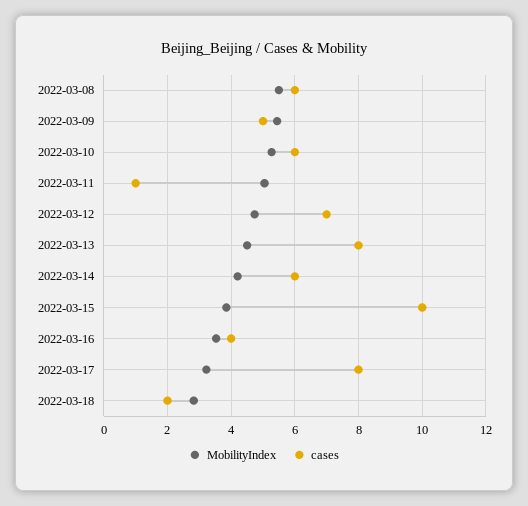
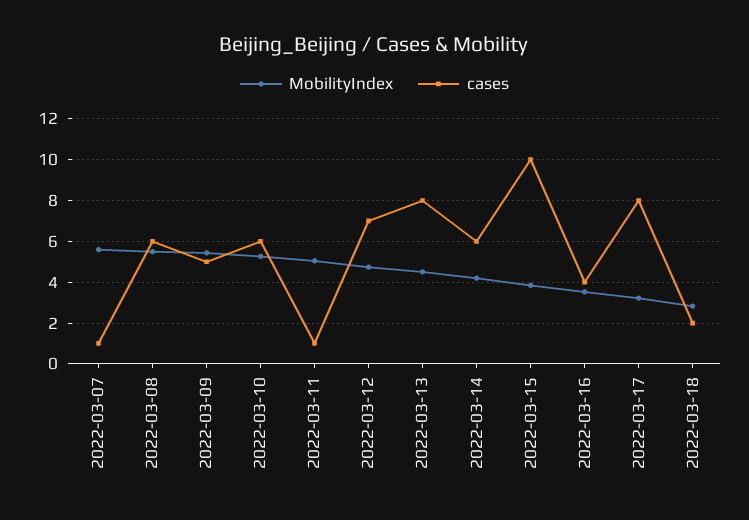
MobilityIndex, 2022-03-07: none -> 5.5
cases, 2022-03-07: none -> 1

